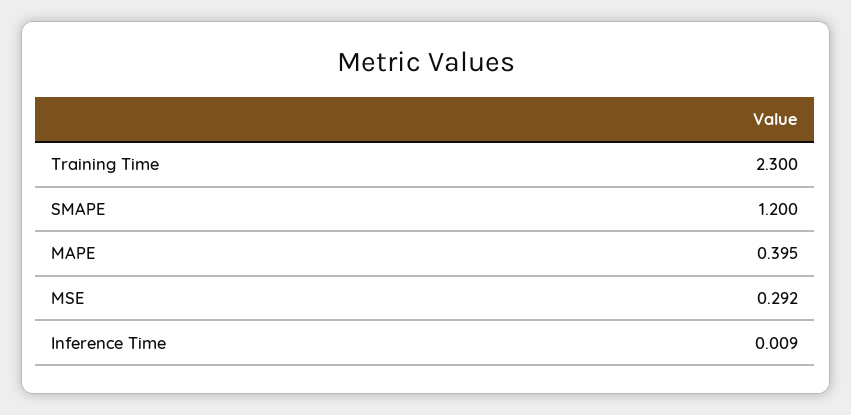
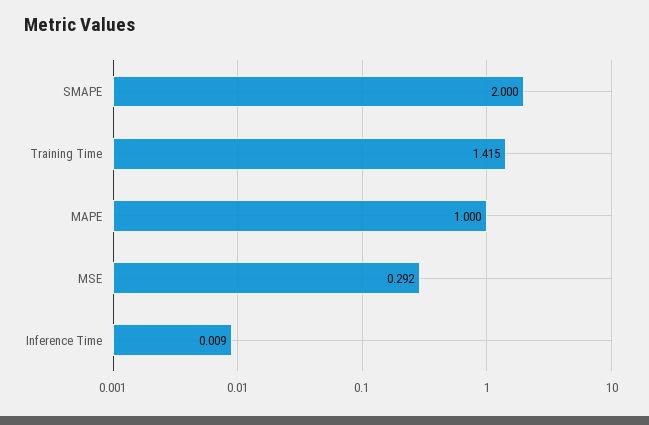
Training Time: 2.3 -> 1.415
SMAPE: 1.2 -> 2
MAPE: 0.395 -> 1

